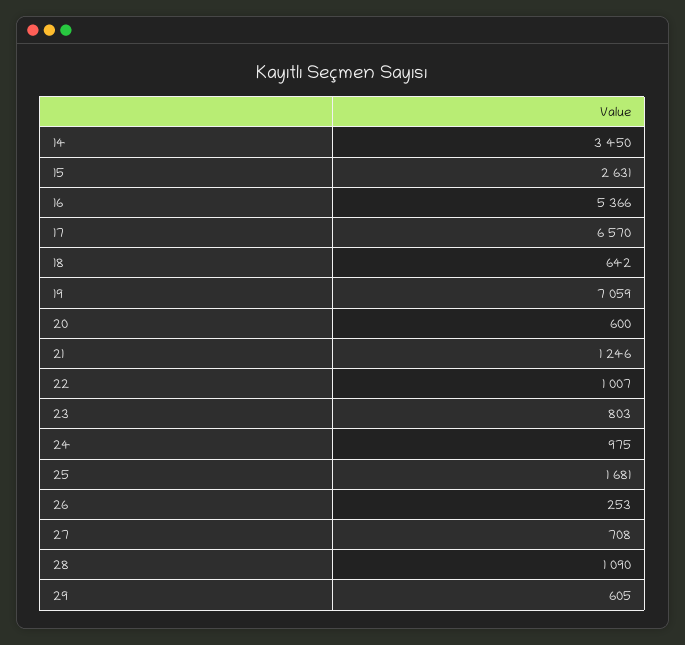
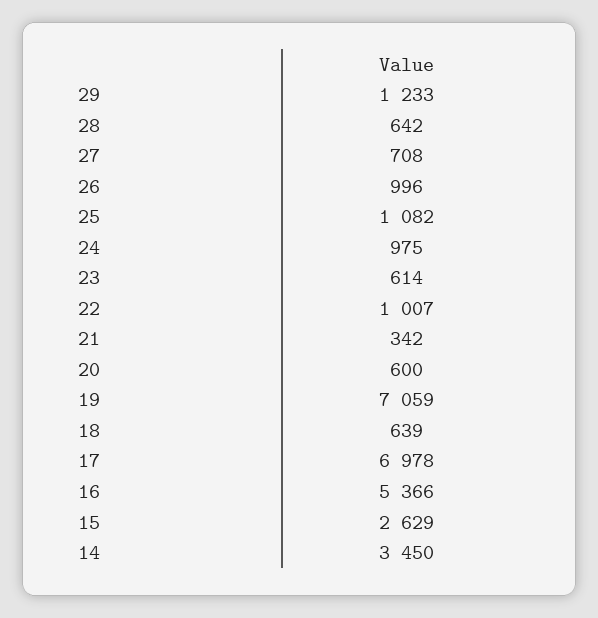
15: 2631 -> 2629
17: 6570 -> 6978
18: 642 -> 639
21: 1246 -> 342
23: 803 -> 614
25: 1681 -> 1082
26: 253 -> 996
28: 1090 -> 642
29: 605 -> 1233

